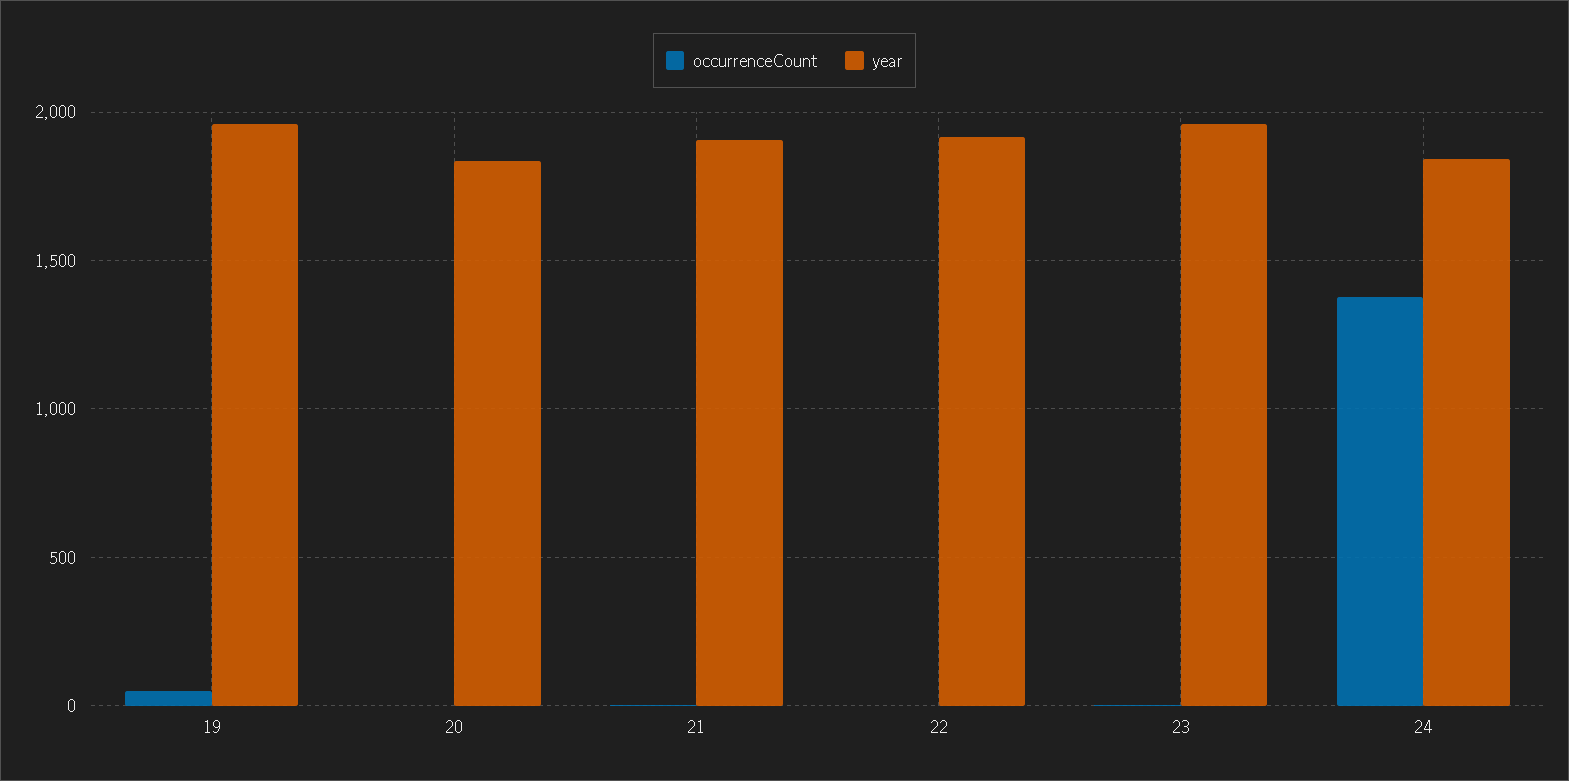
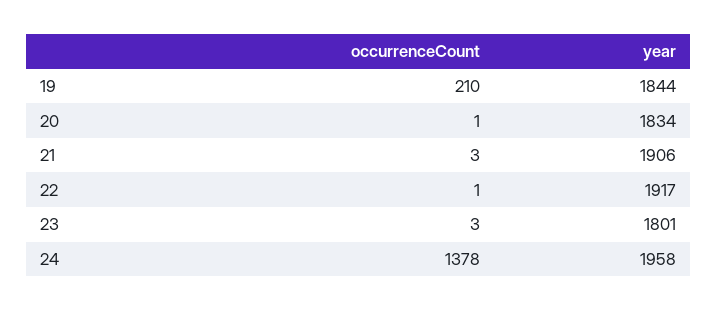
occurrenceCount, 19: 50 -> 210
year, 19: 1950 -> 1844
year, 23: 1950 -> 1801
year, 24: 1850 -> 1958

